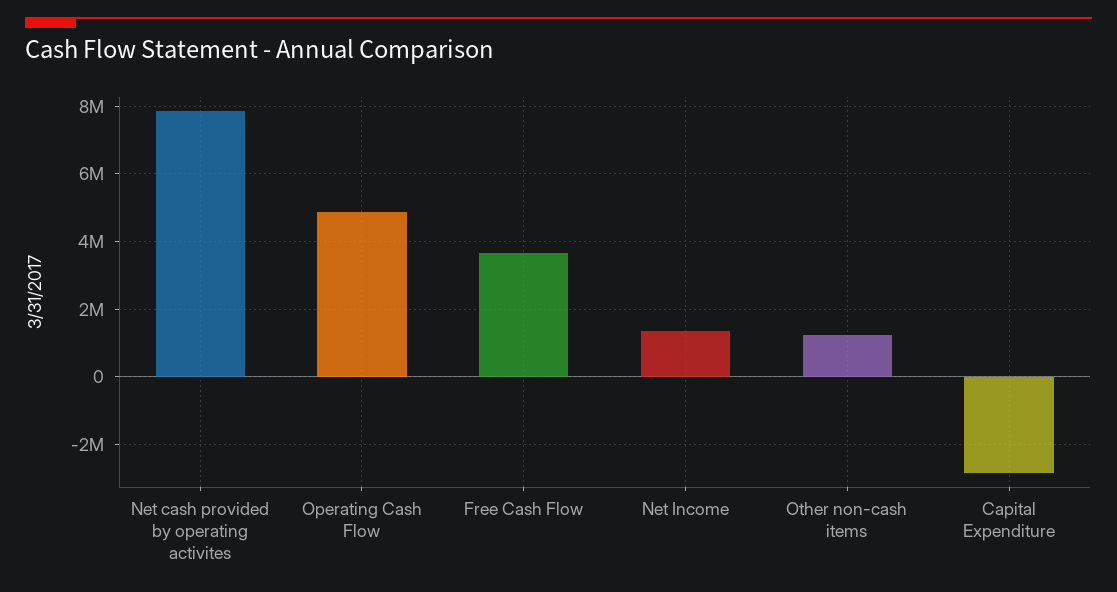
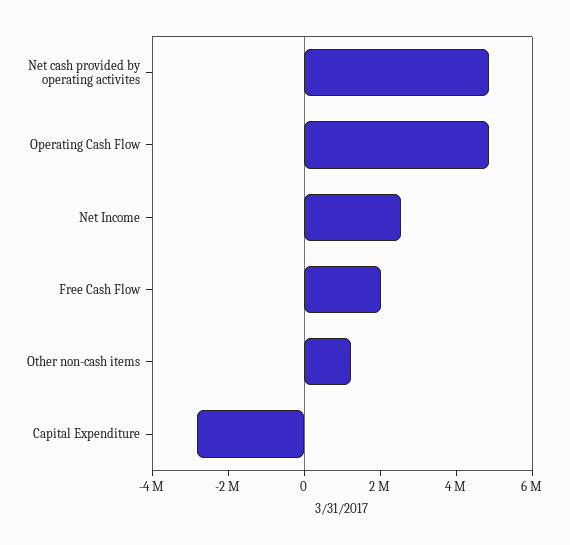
Net cash provided by operating activites: 7800000 -> 5000000
Free Cash Flow: 3600000 -> 2000000
Net Income: 1400000 -> 2500000

